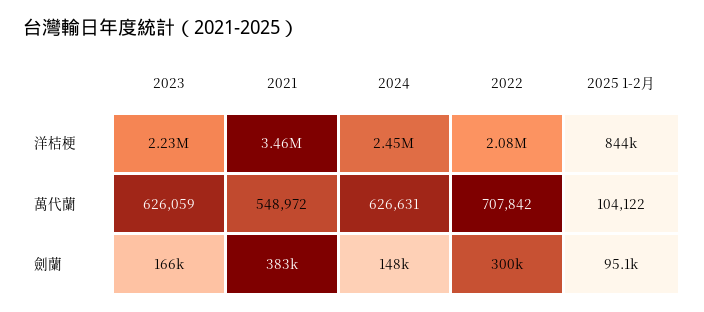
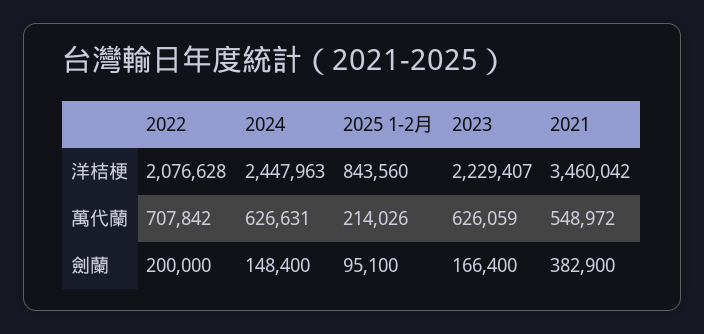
2025 1-2月, 萬代蘭: 104122 -> 214026
2022, 劍蘭: 300000 -> 200000

